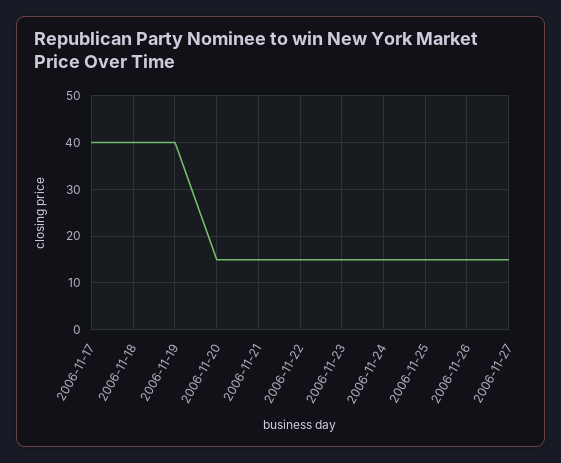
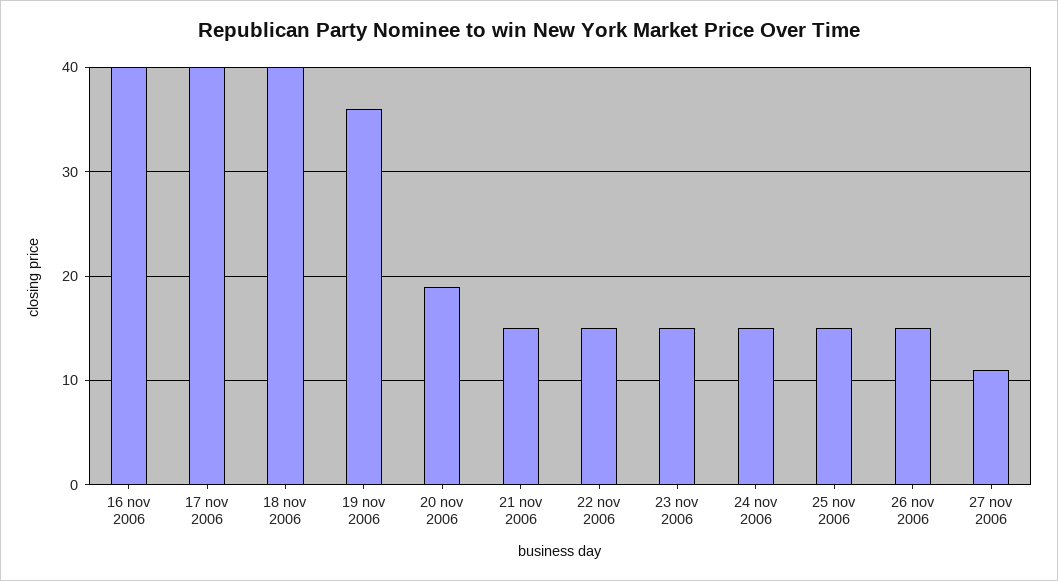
2006-11-19: 40 -> 36
2006-11-20: 15 -> 19
2006-11-27: 15 -> 11
16 nov 2006: none -> 40

